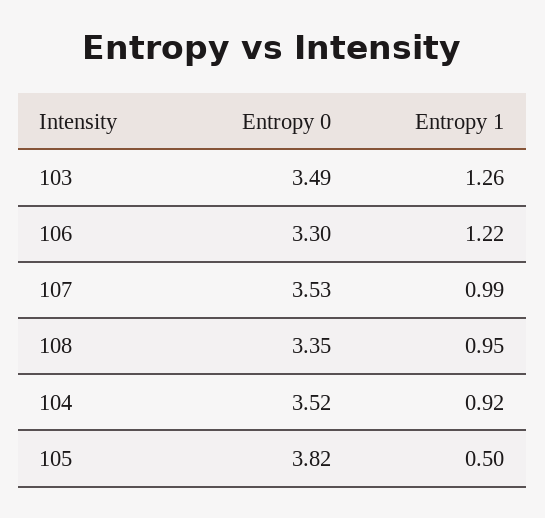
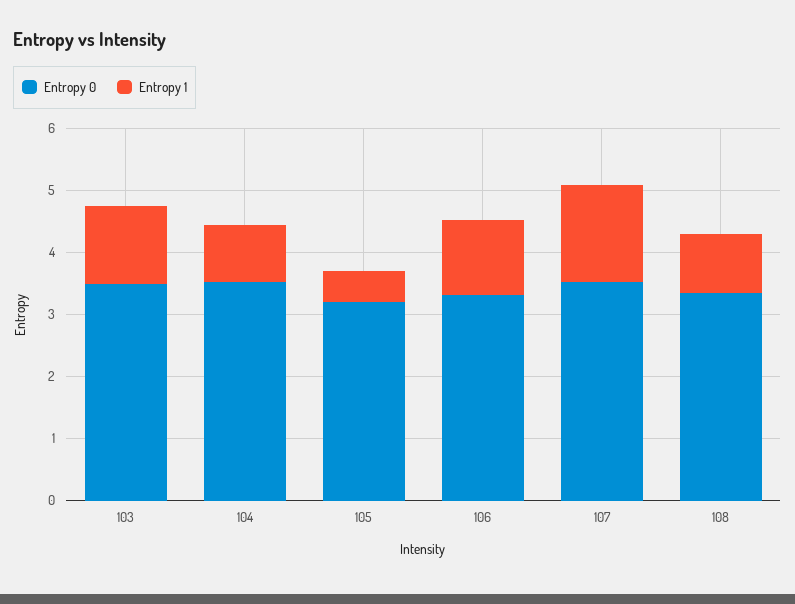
Entropy 1, 107: 0.99 -> 1.6
Entropy 0, 105: 3.82 -> 3.2

